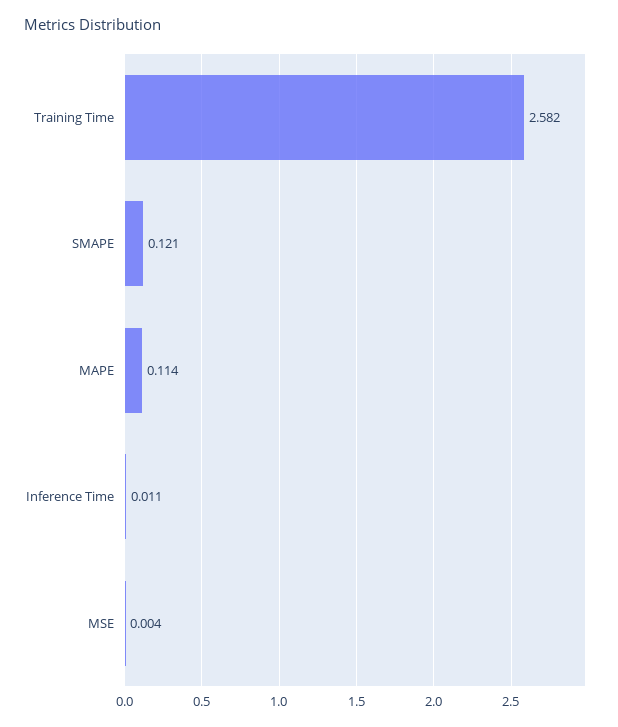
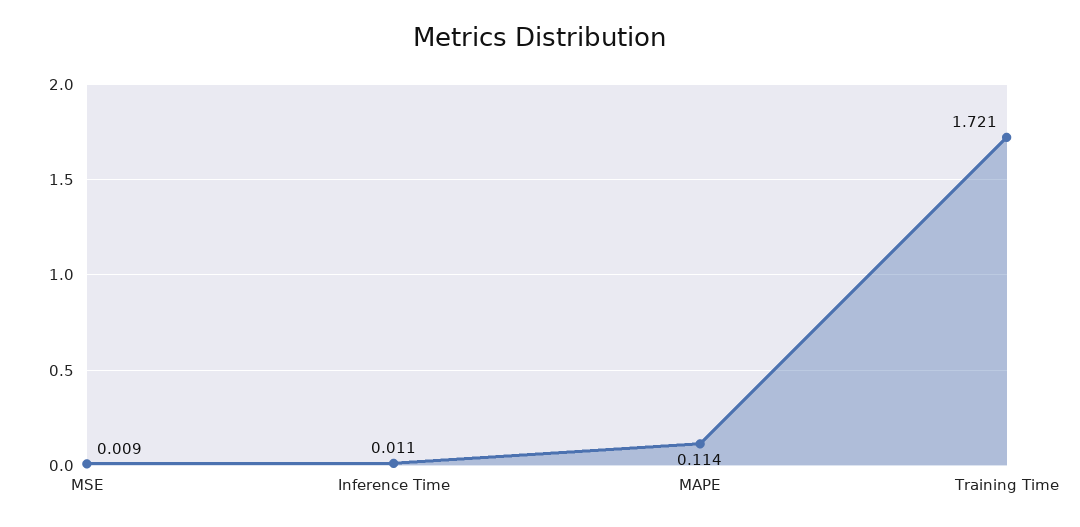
Training Time: 2.582 -> 1.721
SMAPE: 0.121 -> none
MSE: 0.004 -> 0.009

